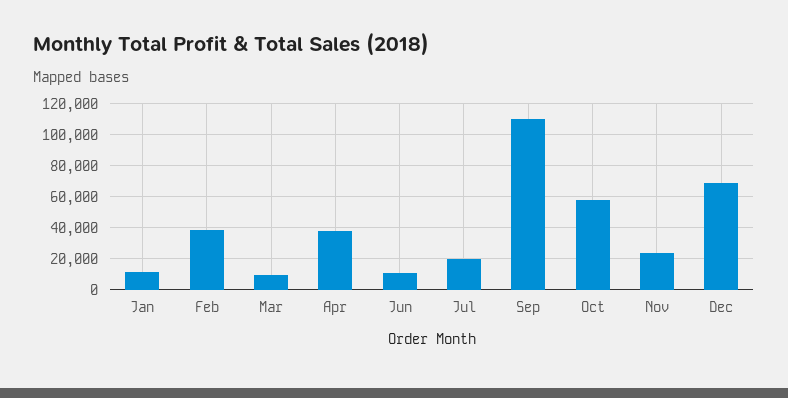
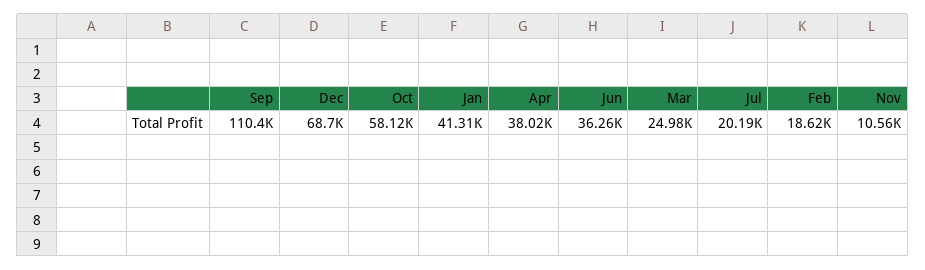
Jan: 10000 -> 41310
Feb: 40000 -> 18620
Mar: 10000 -> 24980
Jun: 10000 -> 36260
Nov: 25000 -> 10560

